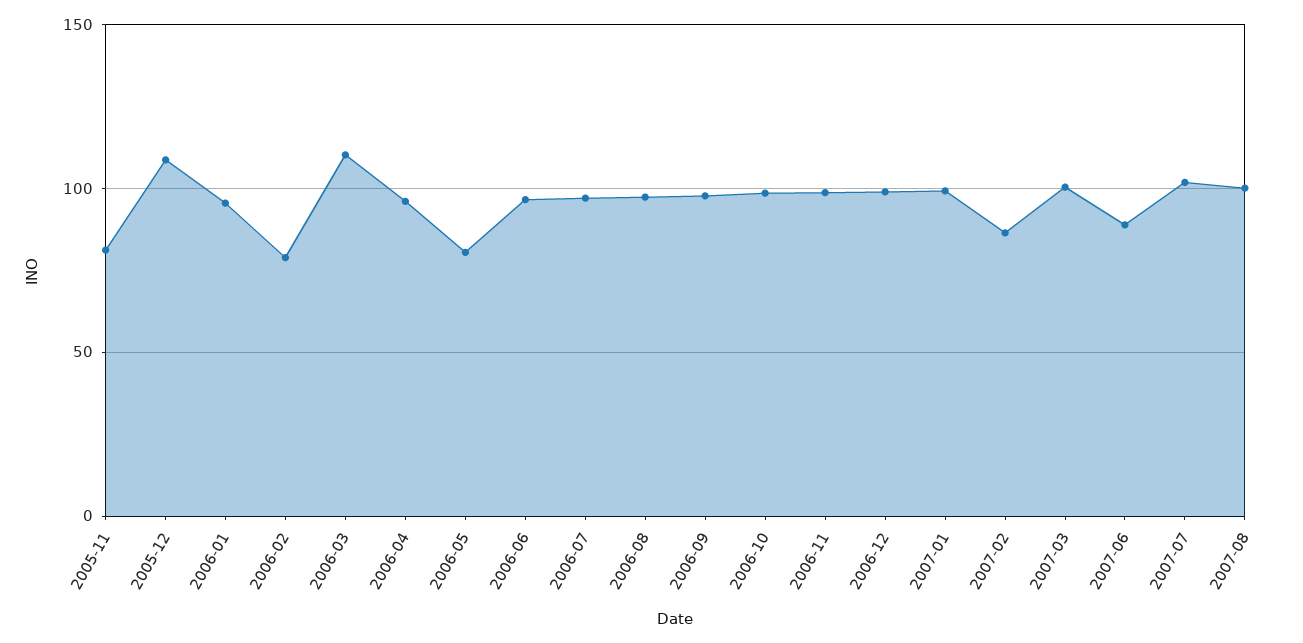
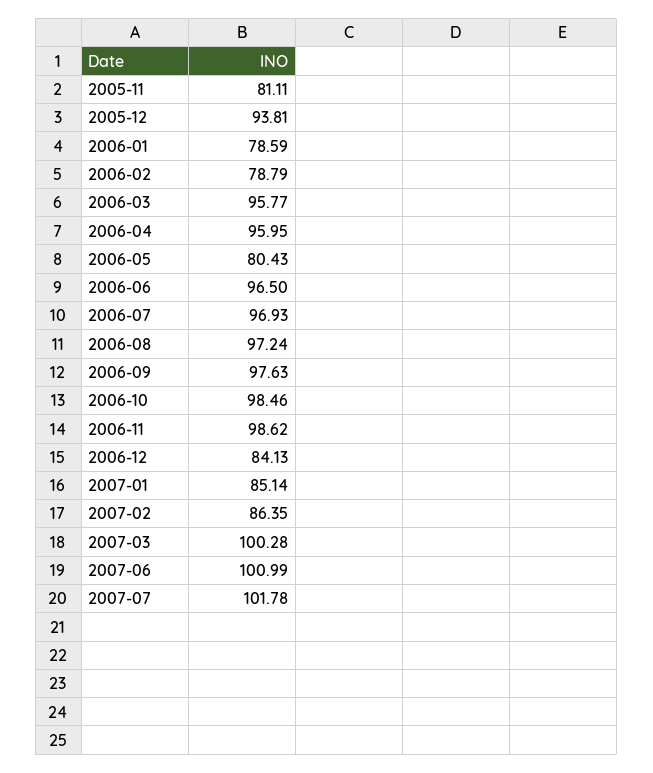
2005-12: 110 -> 93.81
2006-01: 95 -> 78.59
2006-03: 110 -> 95.77
2006-12: 100 -> 84.13
2007-01: 100 -> 85.14
2007-06: 90 -> 100.99
2007-08: 100 -> none

